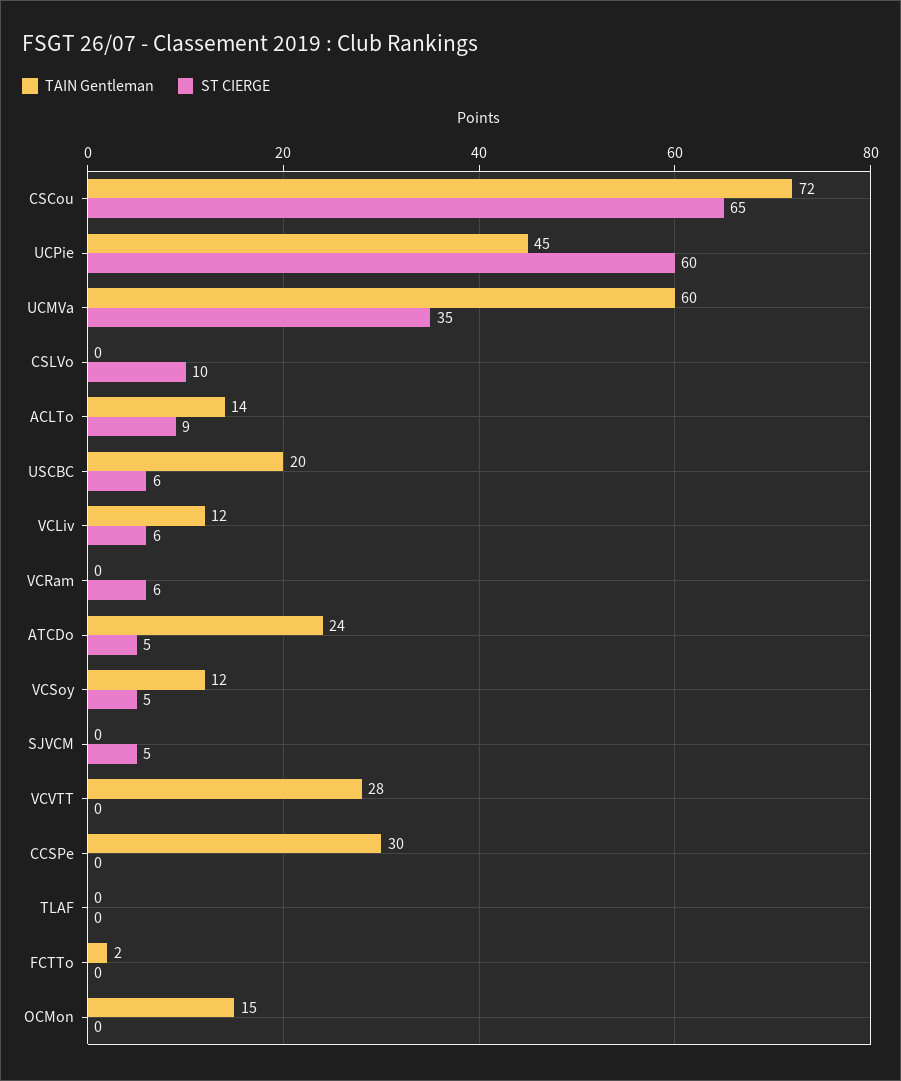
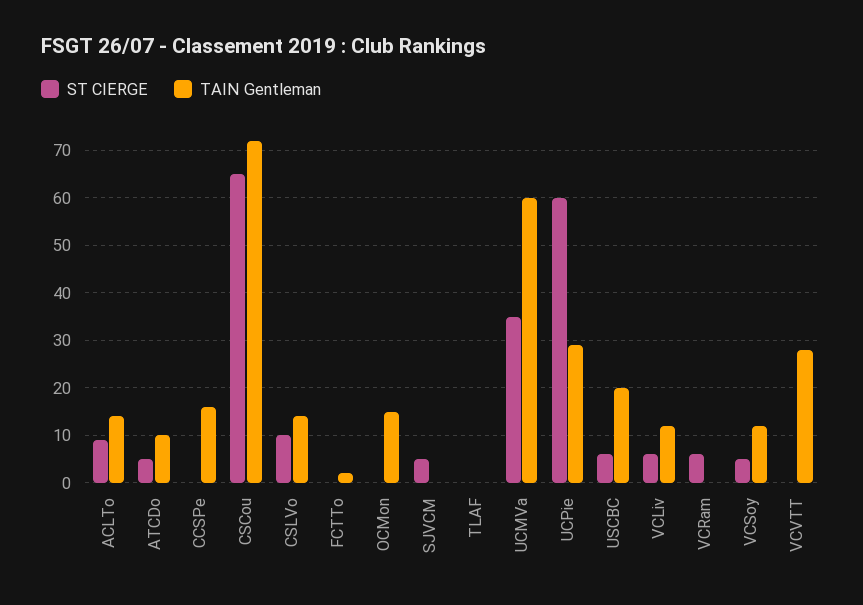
TAIN Gentleman, UCPie: 45 -> 30
TAIN Gentleman, CSLVo: 0 -> 15
TAIN Gentleman, ATCDo: 24 -> 10
TAIN Gentleman, CCSPe: 30 -> 15

